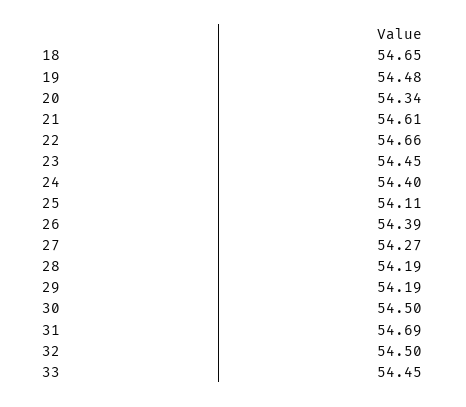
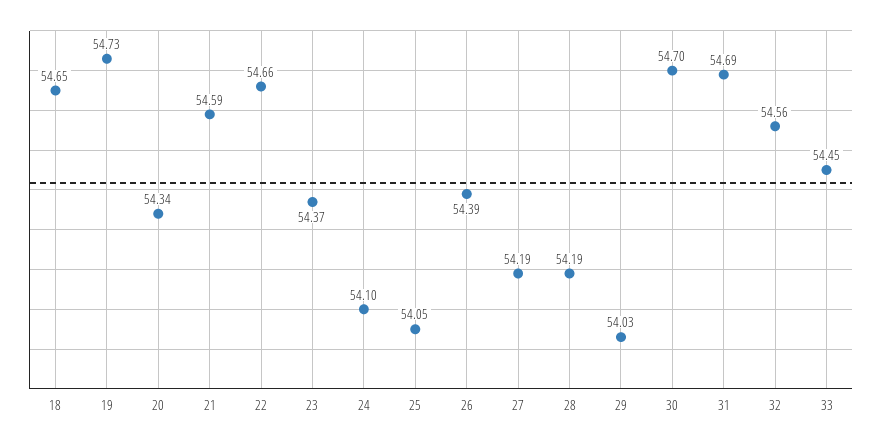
19: 54.48 -> 54.73
21: 54.61 -> 54.59
23: 54.45 -> 54.37
24: 54.4 -> 54.1
25: 54.11 -> 54.05
27: 54.27 -> 54.19
29: 54.19 -> 54.03
30: 54.5 -> 54.7
32: 54.5 -> 54.56

